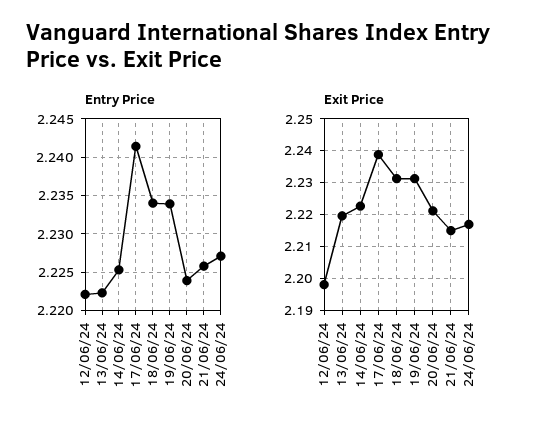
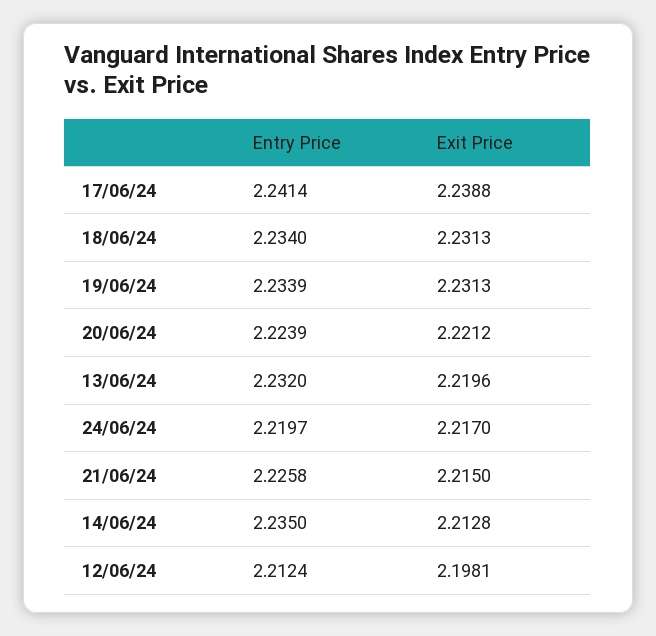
Entry Price, 12/06/24: 2.222 -> 2.2124
Entry Price, 13/06/24: 2.222 -> 2.232
Entry Price, 14/06/24: 2.225 -> 2.235
Entry Price, 24/06/24: 2.227 -> 2.2197
Exit Price, 14/06/24: 2.222 -> 2.2128

